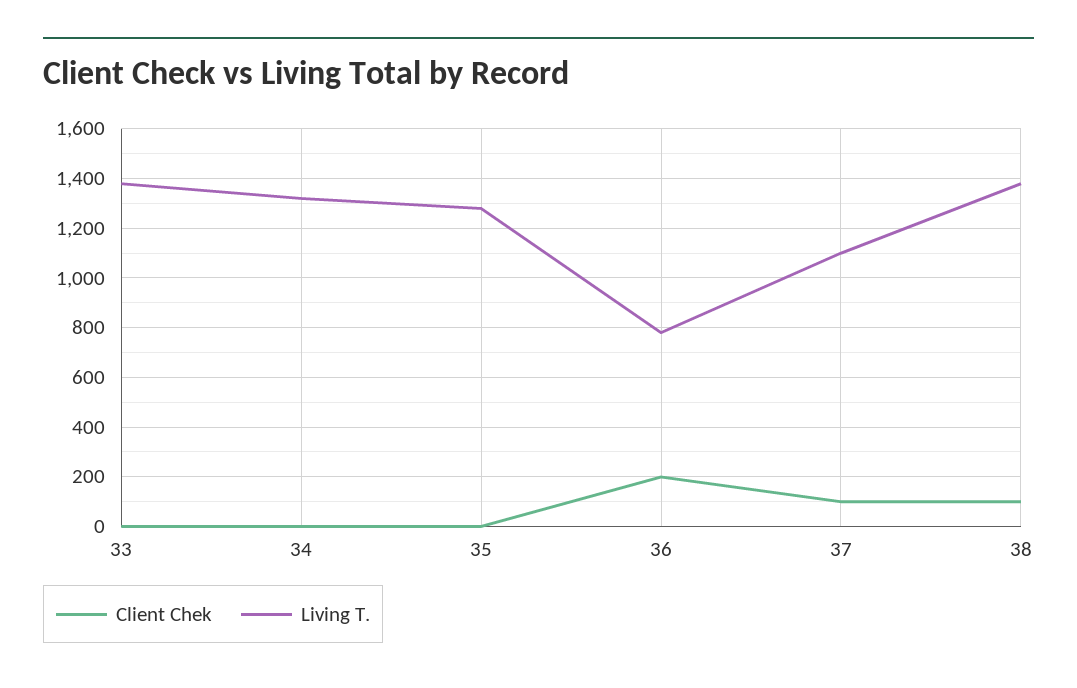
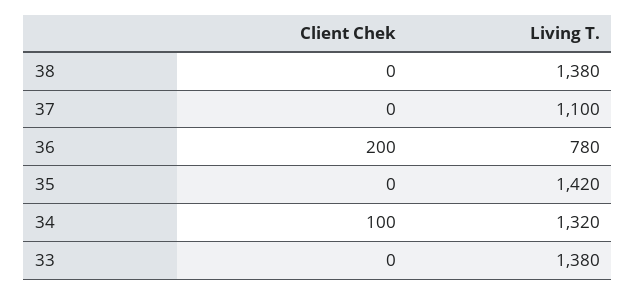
Client Chek, 34: 0 -> 100
Living T., 35: 1275 -> 1420
Client Chek, 37: 100 -> 0
Client Chek, 38: 100 -> 0

